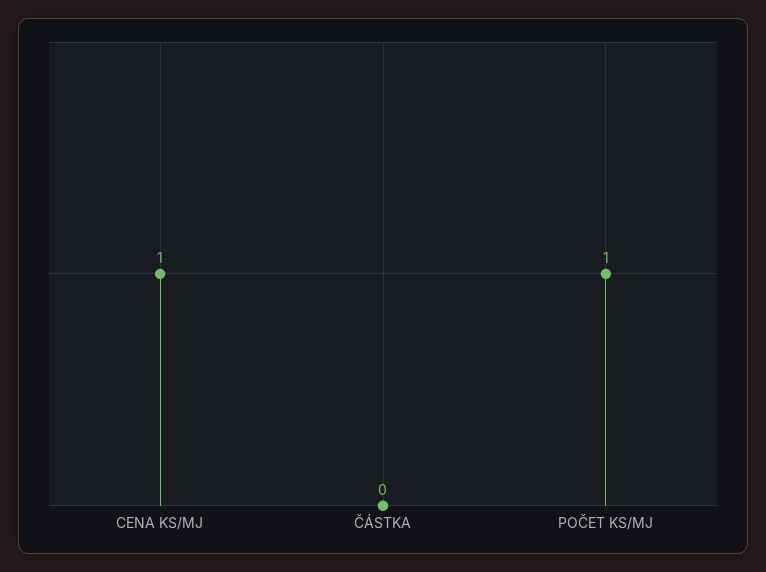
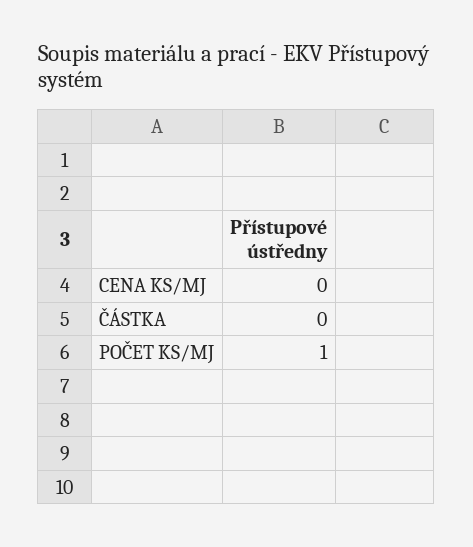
CENA KS/MJ: 1 -> 0

